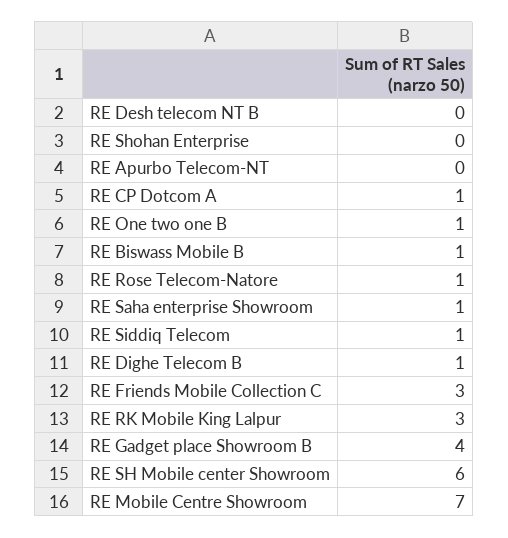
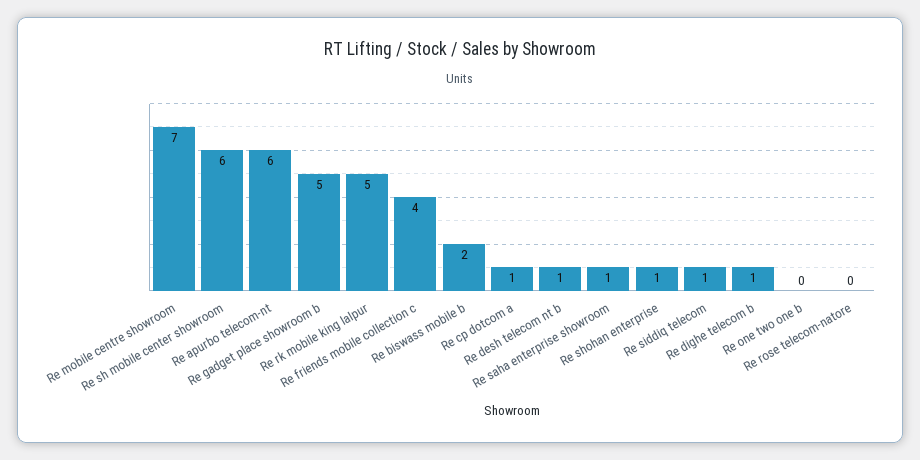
RE Desh telecom NT B: 0 -> 1
RE Shohan Enterprise: 0 -> 1
RE Apurbo Telecom-NT: 0 -> 6
RE One two one B: 1 -> 0
RE Biswass Mobile B: 1 -> 2
RE Rose Telecom-Natore: 1 -> 0
RE Friends Mobile Collection C: 3 -> 4
RE RK Mobile King Lalpur: 3 -> 5
RE Gadget place Showroom B: 4 -> 5

